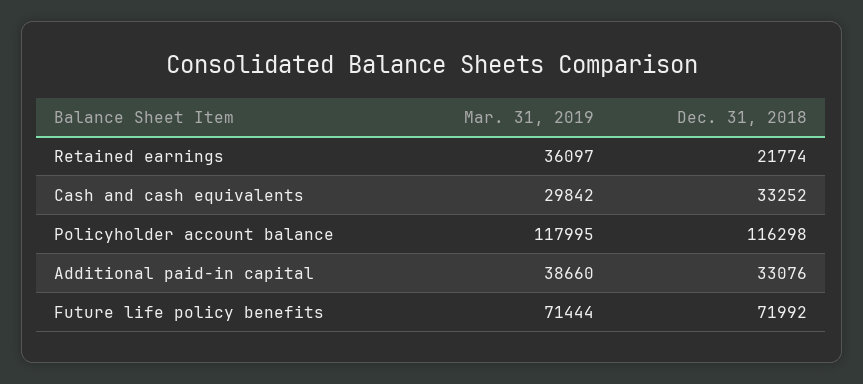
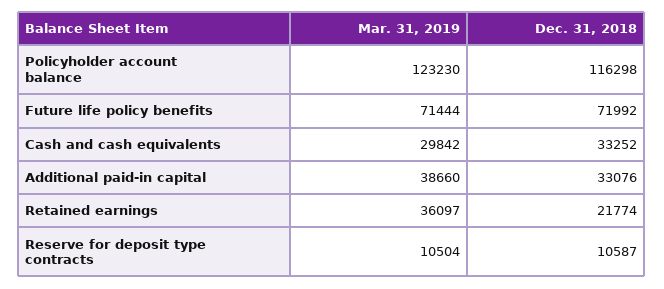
Mar. 31, 2019, Policyholder account balance: 117995 -> 123230
Mar. 31, 2019, Reserve for deposit type contracts: none -> 10504
Dec. 31, 2018, Reserve for deposit type contracts: none -> 10587

